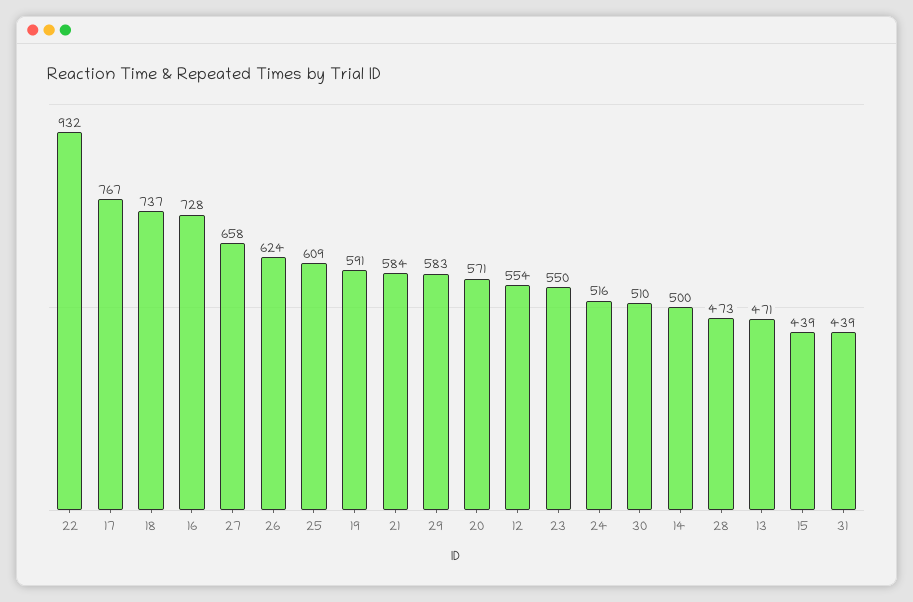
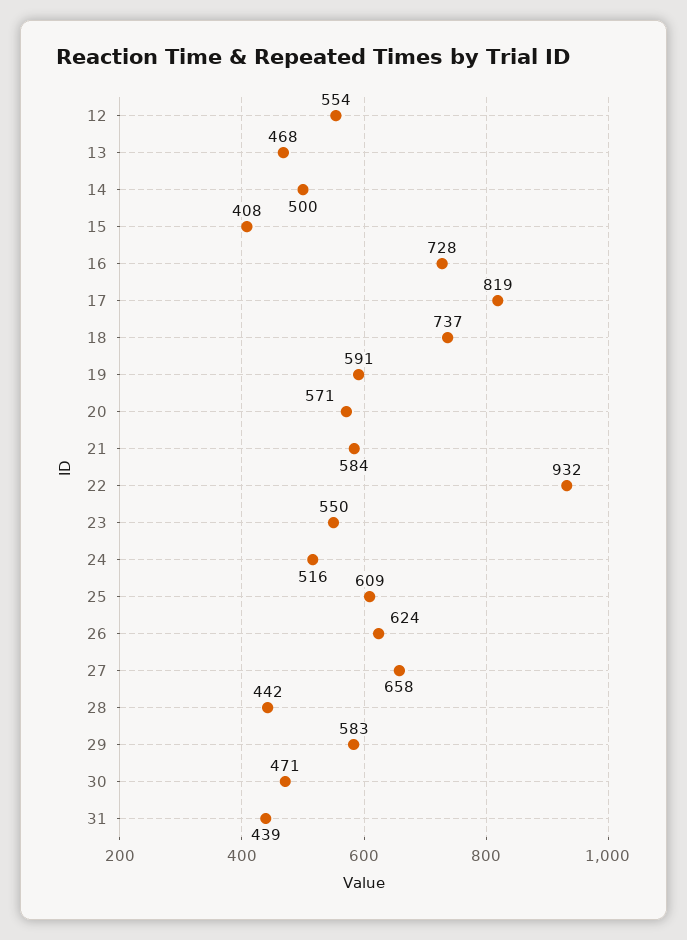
17: 767 -> 819
30: 510 -> 471
28: 473 -> 442
13: 471 -> 468
15: 439 -> 408

